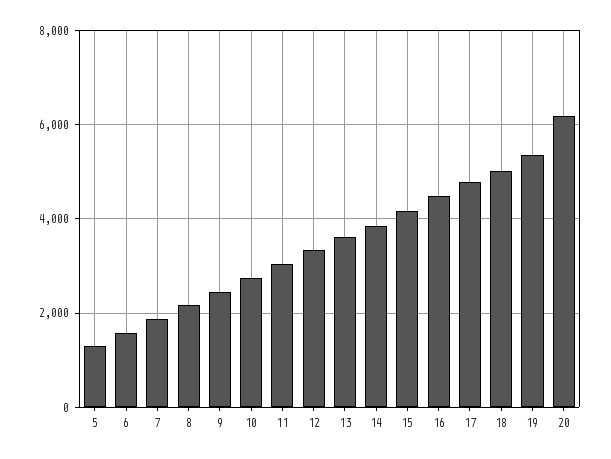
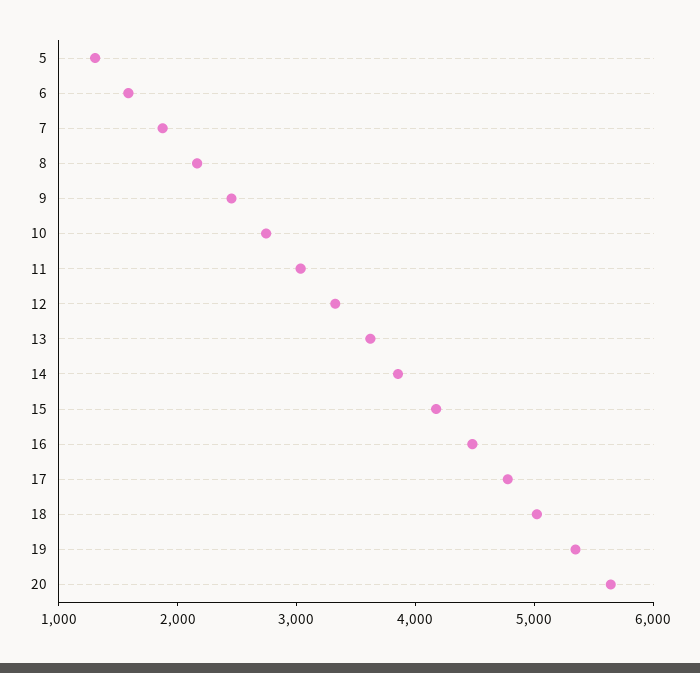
20: 6200 -> 5600

